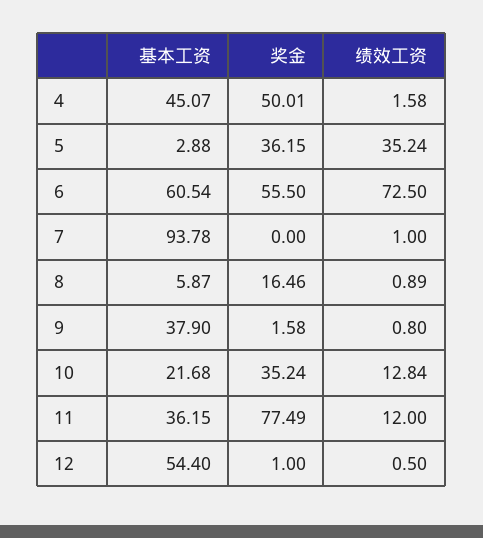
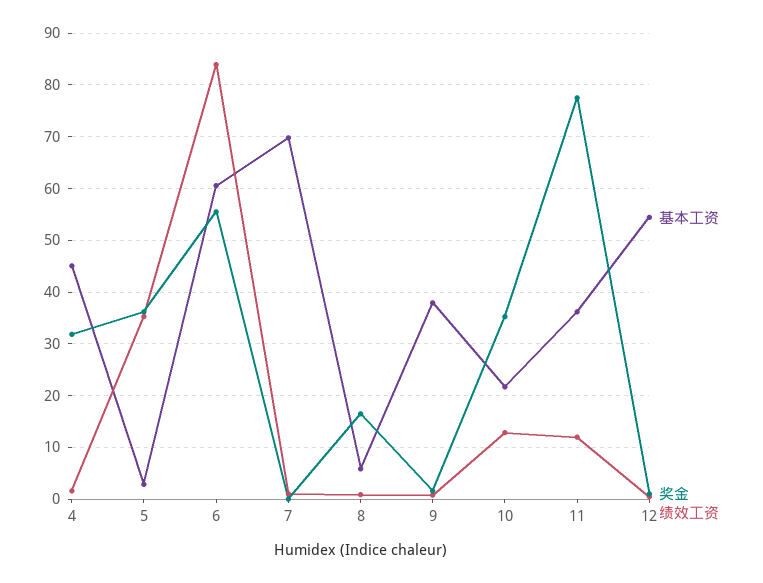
奖金, 4: 50.01 -> 32
绩效工资, 6: 72.5 -> 84
基本工资, 7: 93.78 -> 70

